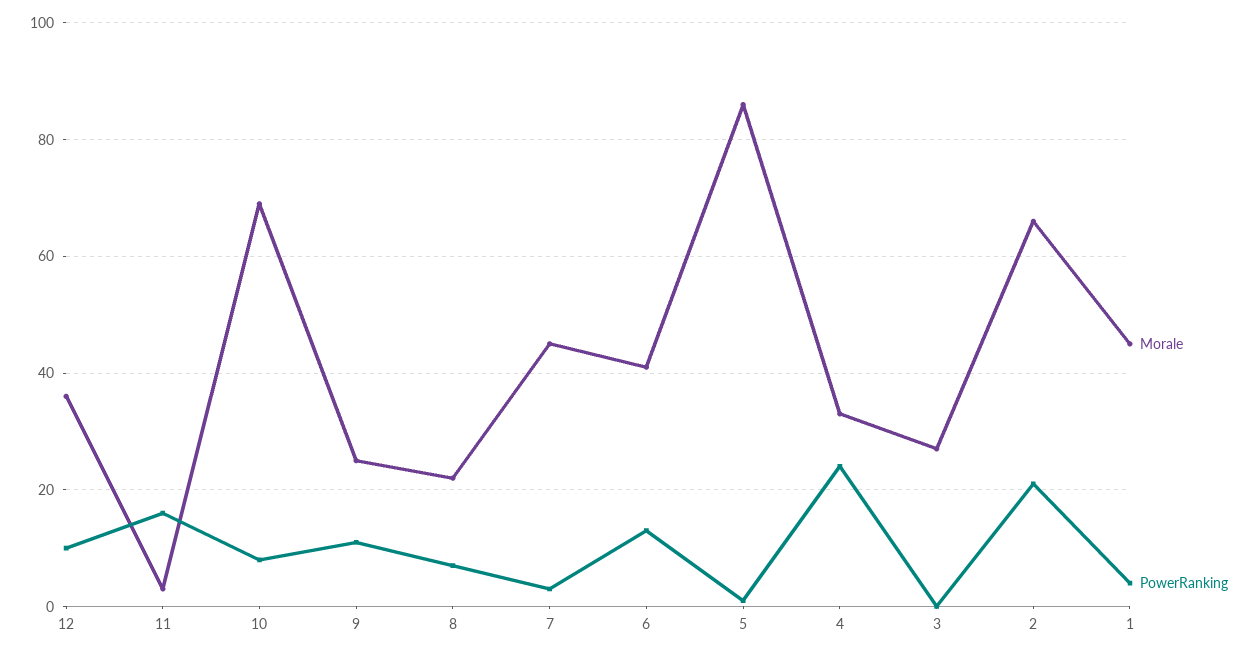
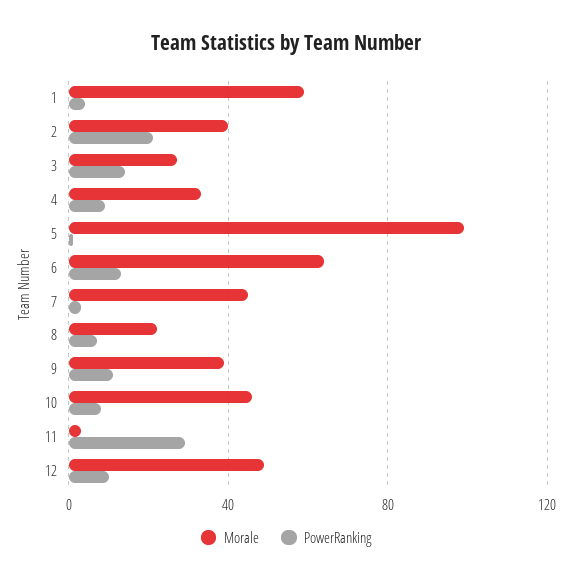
Morale, 12: 35 -> 50
PowerRanking, 11: 15 -> 30
Morale, 10: 70 -> 45
Morale, 9: 25 -> 40
Morale, 6: 40 -> 65
Morale, 5: 85 -> 100
PowerRanking, 4: 25 -> 10
PowerRanking, 3: 0 -> 15
Morale, 2: 65 -> 40
Morale, 1: 45 -> 60

